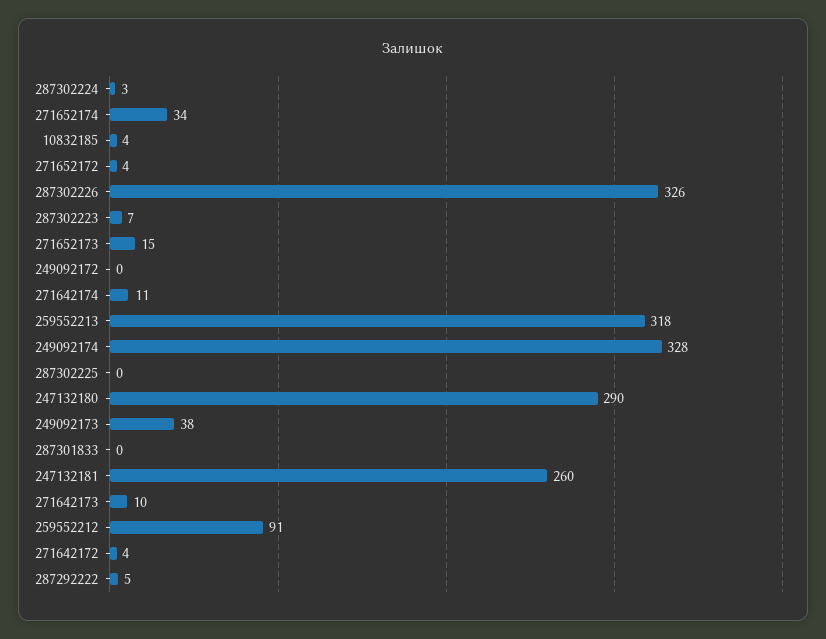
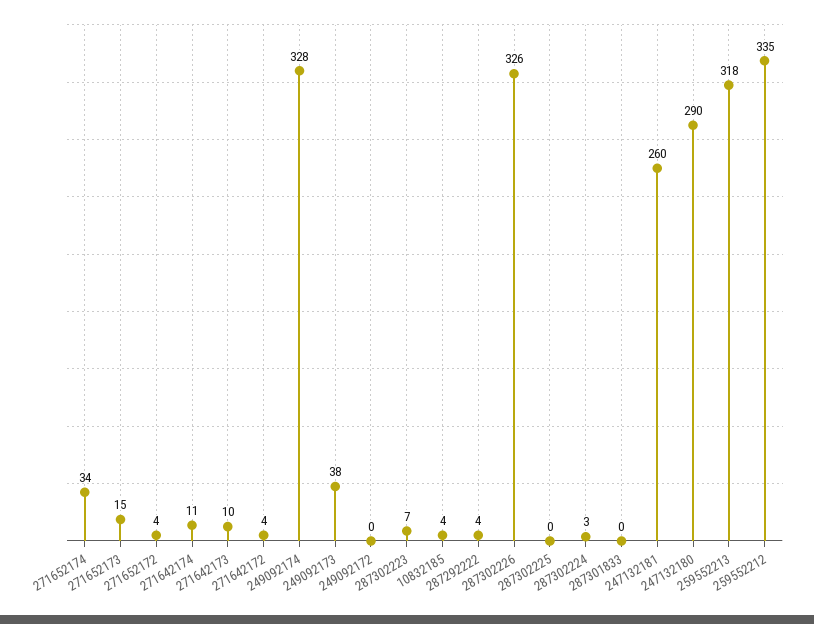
259552212: 91 -> 335
287292222: 5 -> 4

